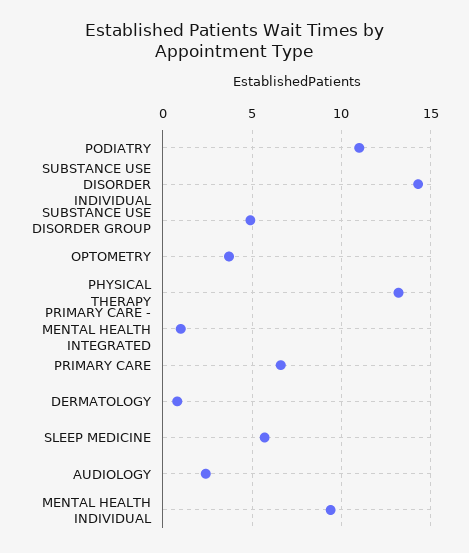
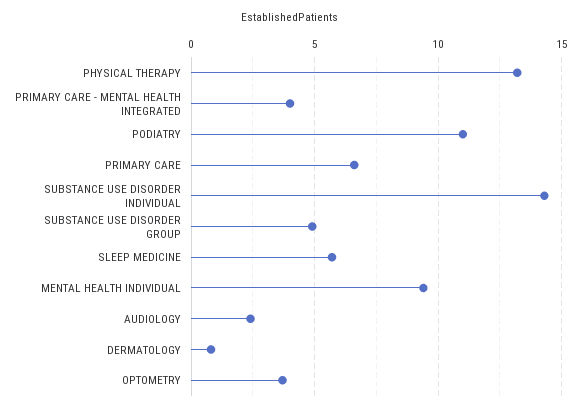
PRIMARY CARE - MENTAL HEALTH INTEGRATED: 1 -> 4

